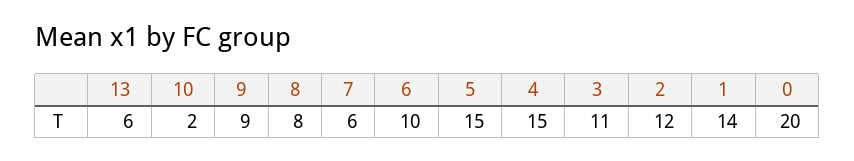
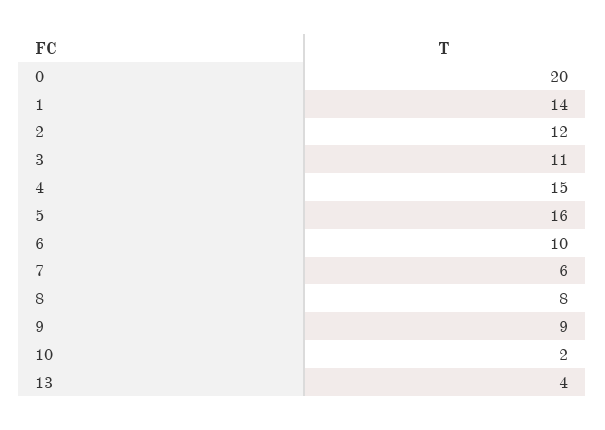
13: 6 -> 4
5: 15 -> 16

